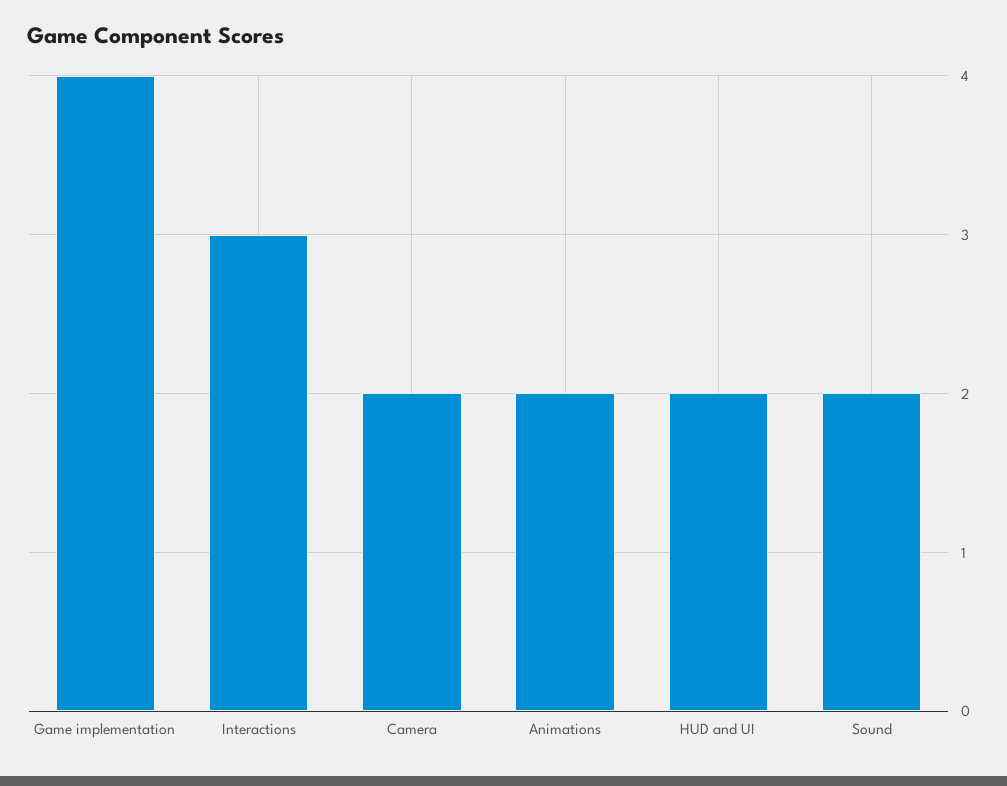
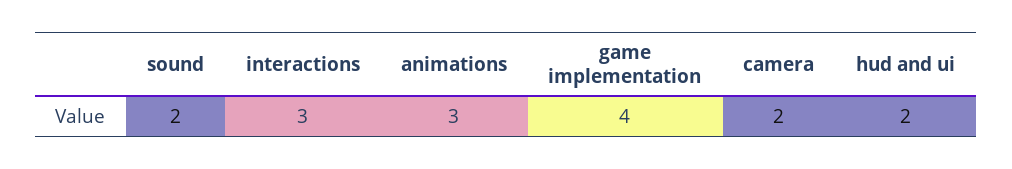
Animations: 2 -> 3

